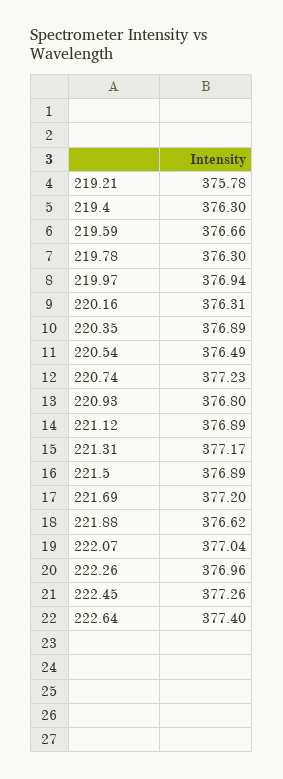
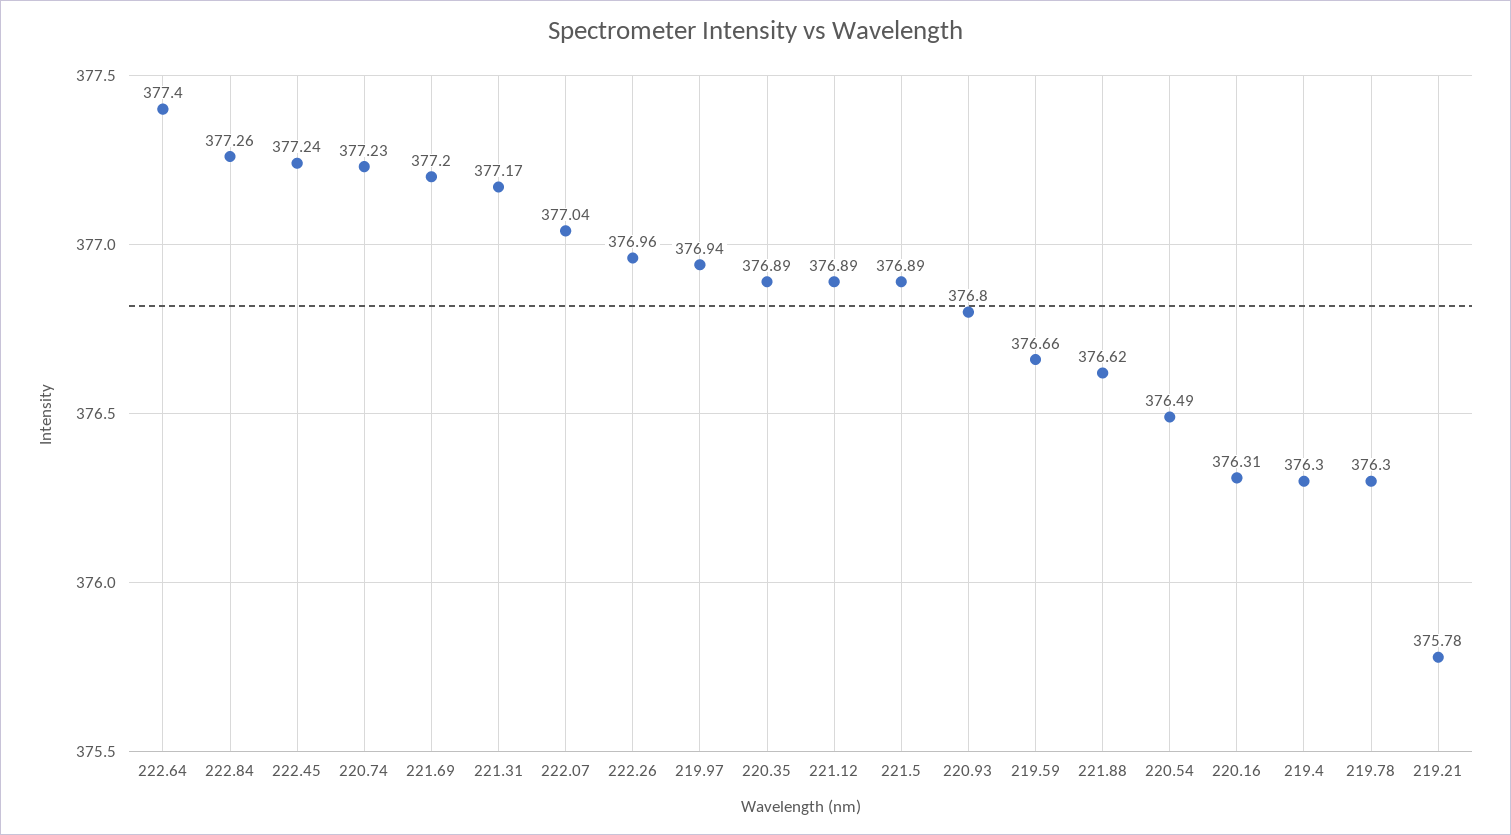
222.45: 377.26 -> 377.24
222.84: none -> 377.26

